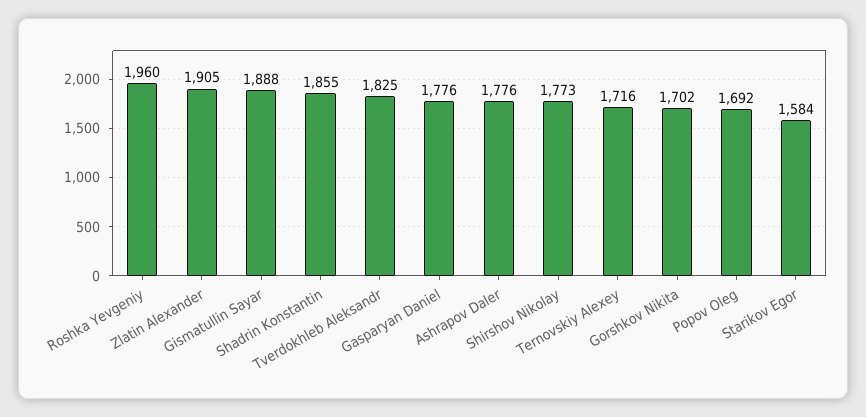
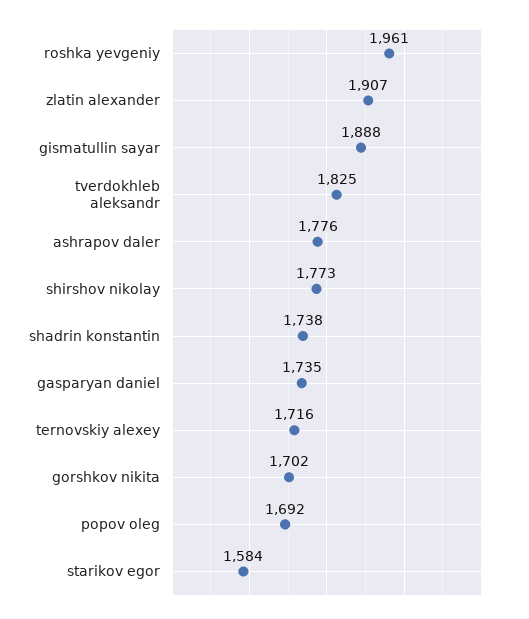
Roshka Yevgeniy: 1960 -> 1961
Zlatin Alexander: 1905 -> 1907
Shadrin Konstantin: 1855 -> 1738
Gasparyan Daniel: 1776 -> 1735

